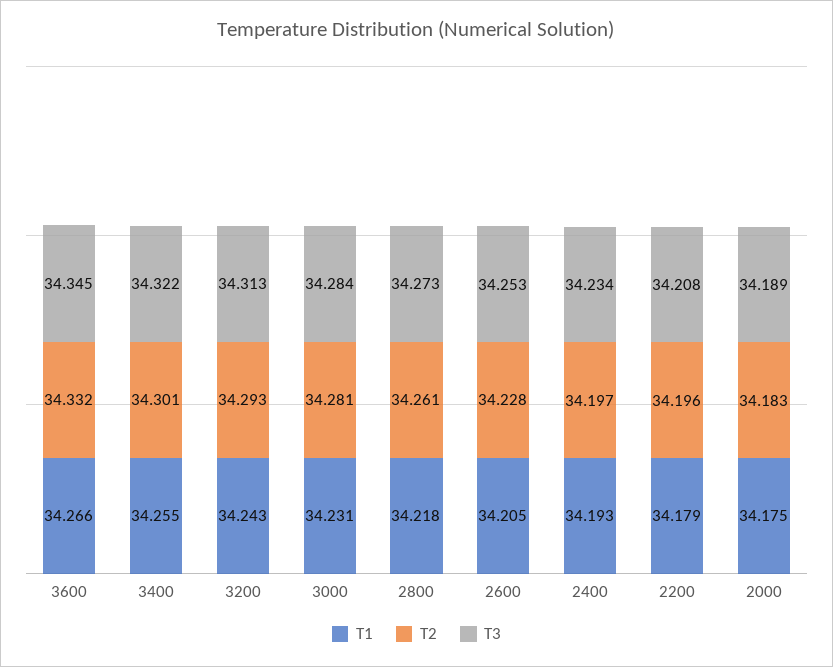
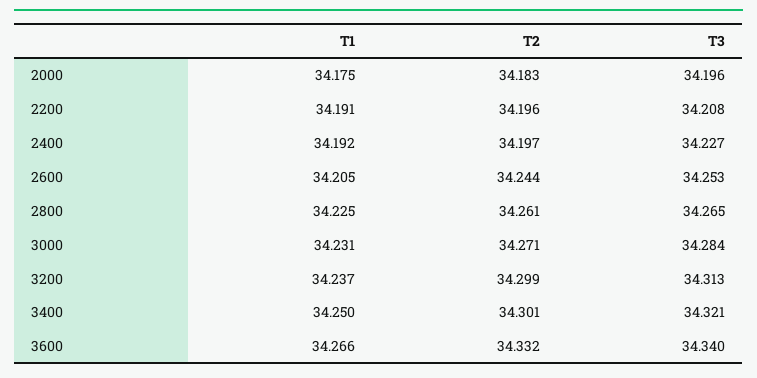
T3, 3600: 34.345 -> 34.34
T1, 3400: 34.255 -> 34.25
T3, 3400: 34.322 -> 34.321
T1, 3200: 34.243 -> 34.237
T2, 3200: 34.293 -> 34.299
T2, 3000: 34.281 -> 34.271
T1, 2800: 34.218 -> 34.225
T3, 2800: 34.273 -> 34.265
T2, 2600: 34.228 -> 34.244
T1, 2400: 34.193 -> 34.192
T3, 2400: 34.234 -> 34.227
T1, 2200: 34.179 -> 34.191
T3, 2000: 34.189 -> 34.196

